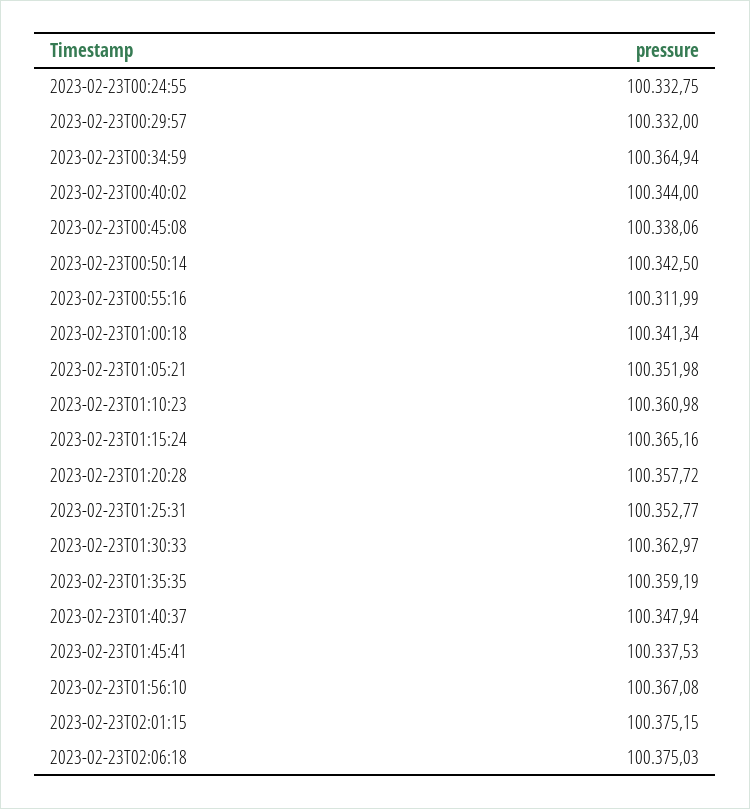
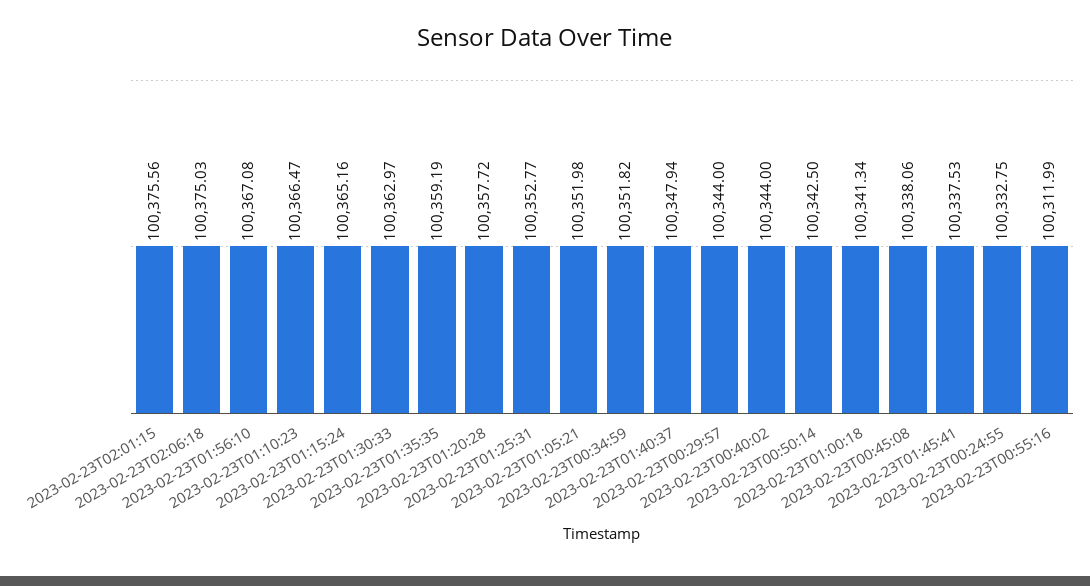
2023-02-23T00:29:57: 100332 -> 100344
2023-02-23T00:34:59: 100364.94 -> 100351.82
2023-02-23T01:10:23: 100360.98 -> 100366.47
2023-02-23T02:01:15: 100375.15 -> 100375.56

